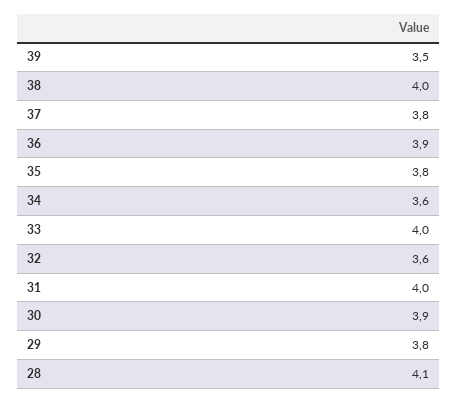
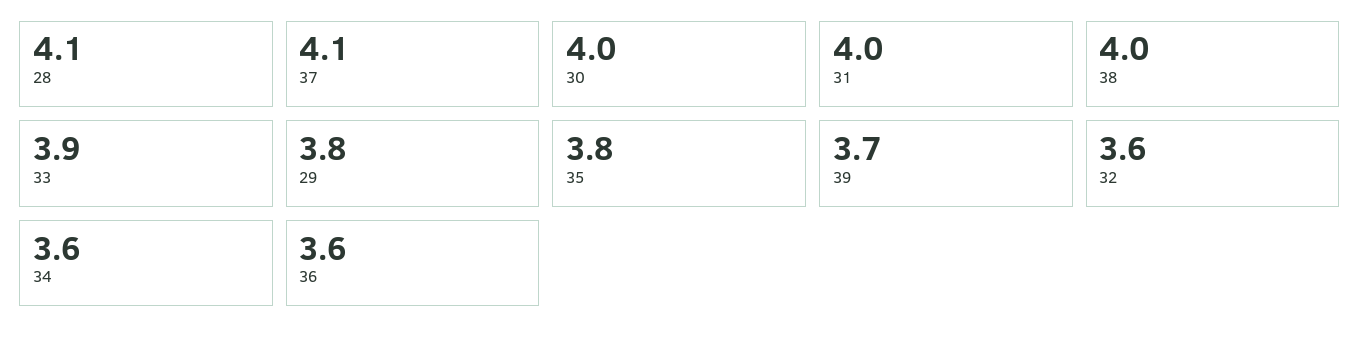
39: 3.5 -> 3.7
37: 3.8 -> 4.1
36: 3.9 -> 3.6
33: 4 -> 3.9
30: 3.9 -> 4

